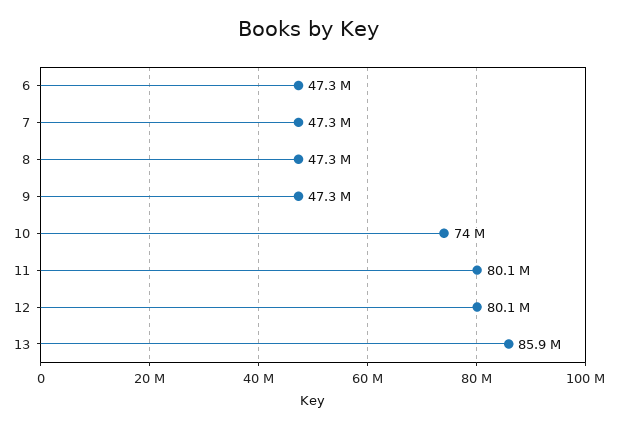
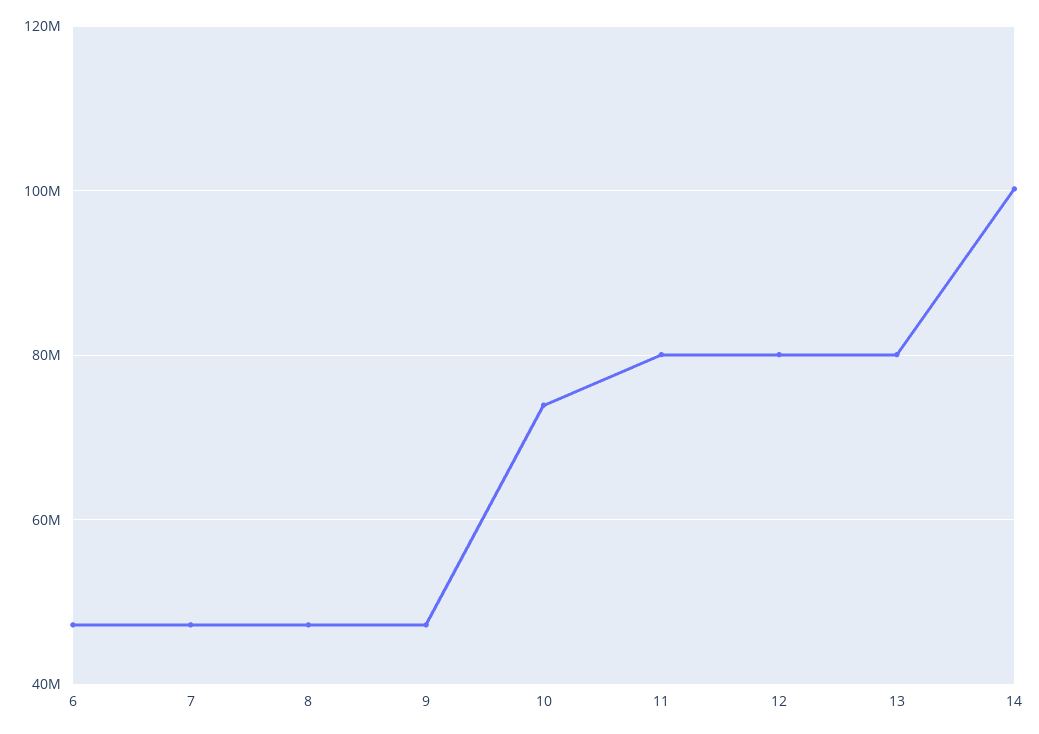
13: 85900000 -> 80000000
14: none -> 100000000

